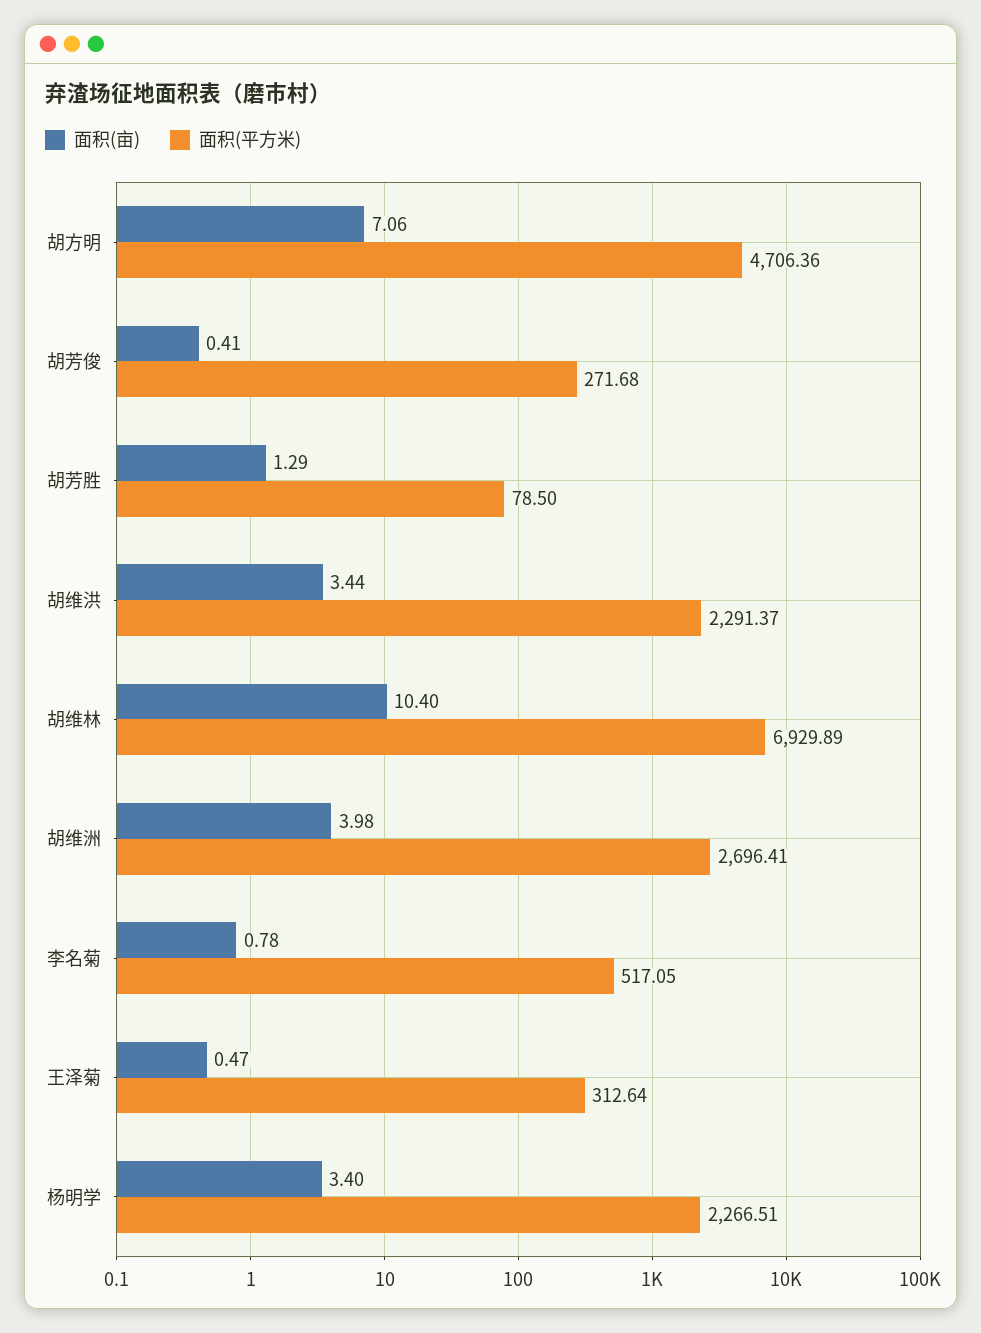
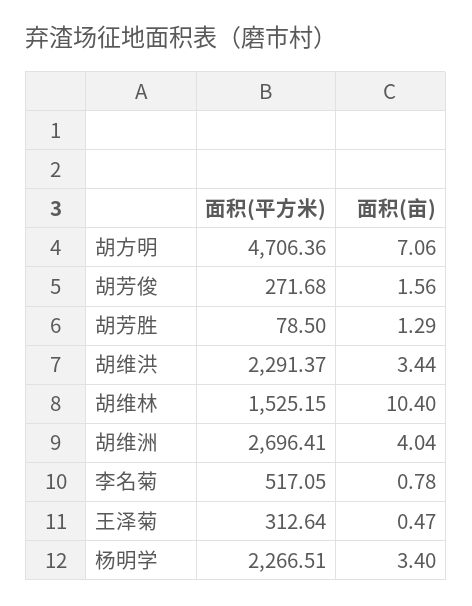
面积(亩), 胡芳俊: 0.41 -> 1.56
面积(平方米), 胡维林: 6929.89 -> 1525.15
面积(亩), 胡维洲: 3.98 -> 4.04

